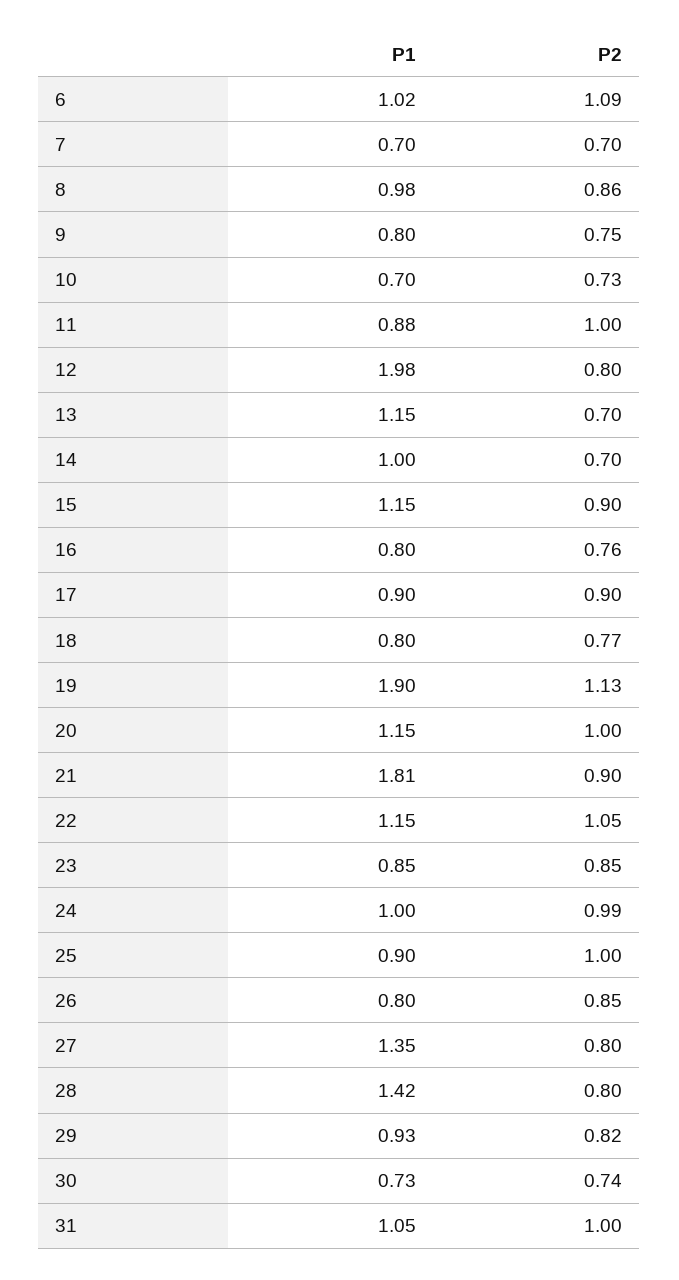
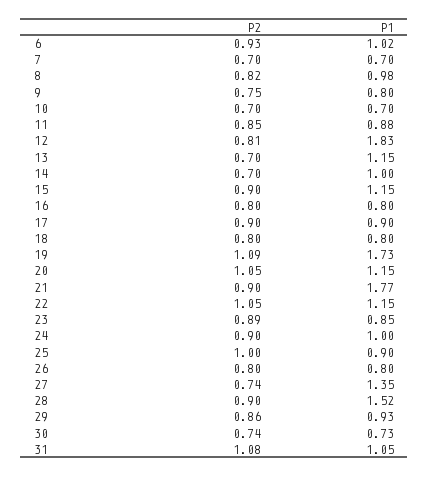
P2, 6: 1.09 -> 0.93
P2, 8: 0.86 -> 0.82
P2, 10: 0.73 -> 0.7
P2, 11: 1 -> 0.85
P1, 12: 1.98 -> 1.83
P2, 12: 0.8 -> 0.81
P2, 16: 0.76 -> 0.8
P2, 18: 0.77 -> 0.8
P1, 19: 1.9 -> 1.73
P2, 19: 1.13 -> 1.09
P2, 20: 1 -> 1.05
P1, 21: 1.81 -> 1.77
P2, 23: 0.85 -> 0.89
P2, 24: 0.99 -> 0.9
P2, 26: 0.85 -> 0.8
P2, 27: 0.8 -> 0.74
P1, 28: 1.42 -> 1.52
P2, 28: 0.8 -> 0.9
P2, 29: 0.82 -> 0.86
P2, 31: 1 -> 1.08

